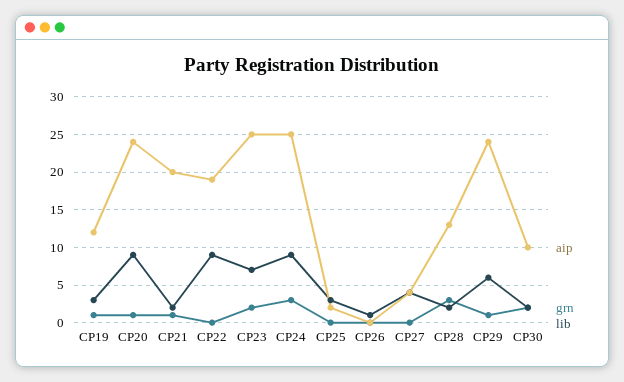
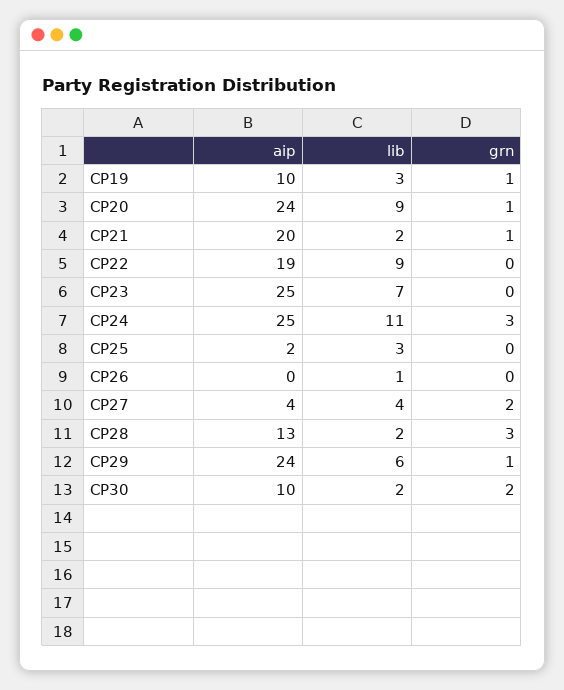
aip, CP19: 12 -> 10
grn, CP23: 2 -> 0
lib, CP24: 9 -> 11
grn, CP27: 0 -> 2

